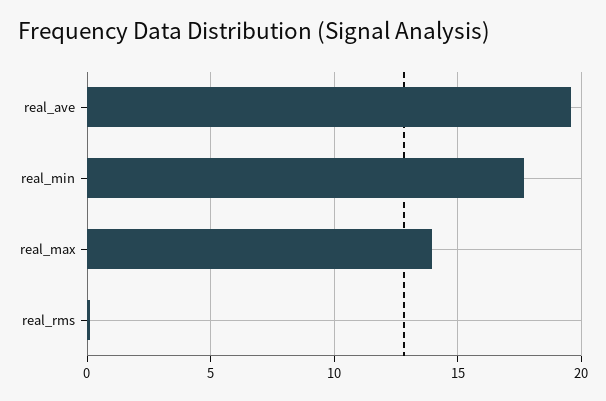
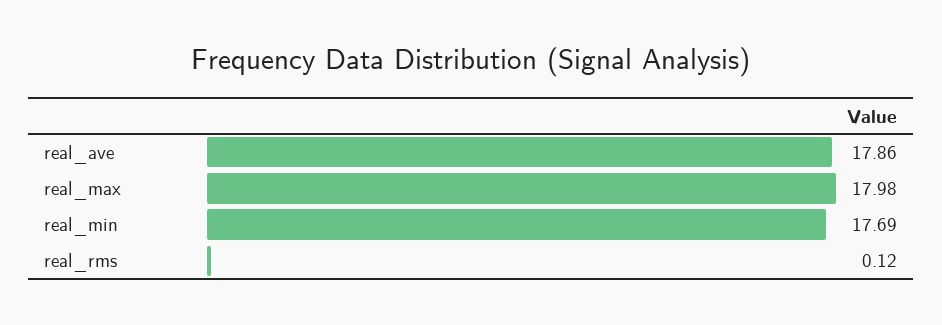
real_ave: 19.5 -> 17.86
real_max: 14 -> 17.98

